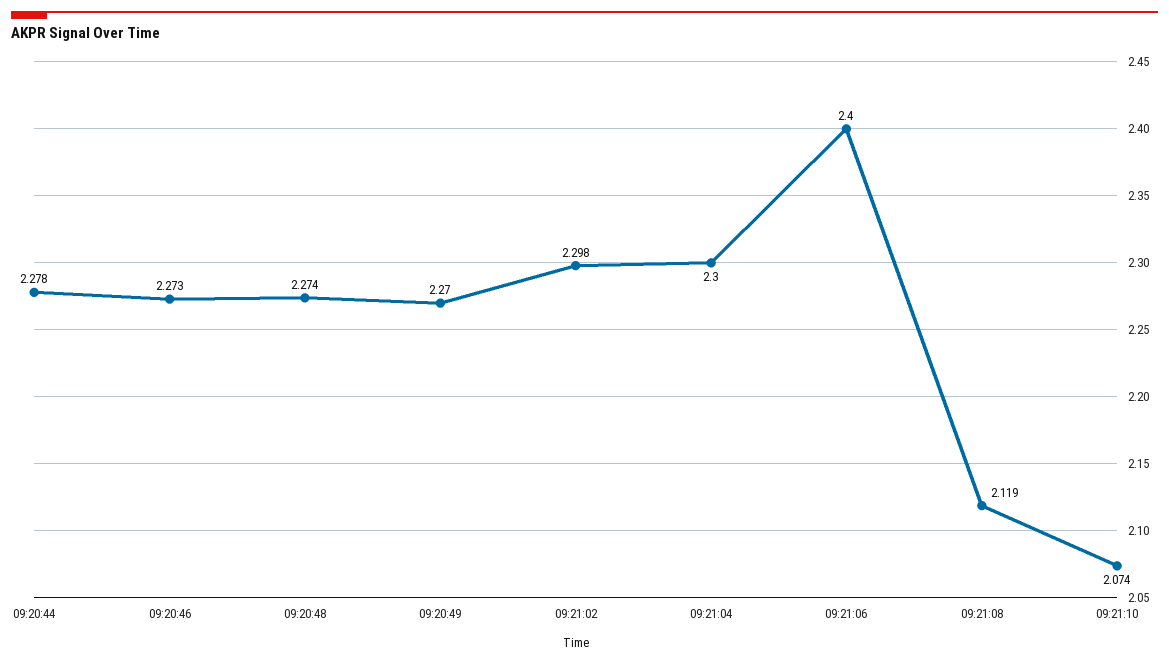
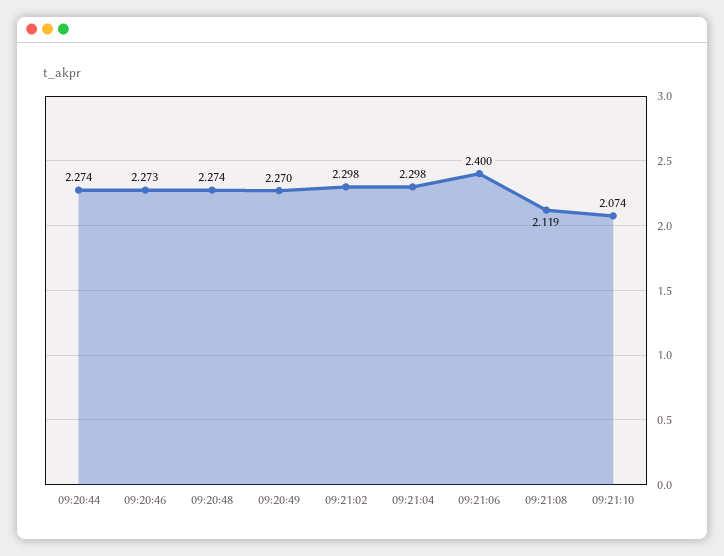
09:20:44: 2.278 -> 2.274
09:21:04: 2.3 -> 2.298

